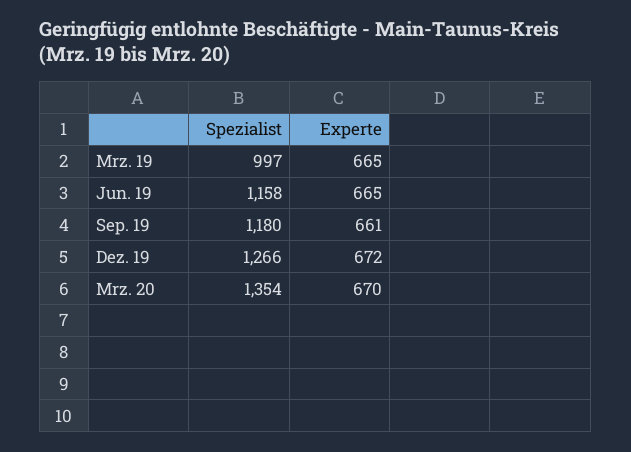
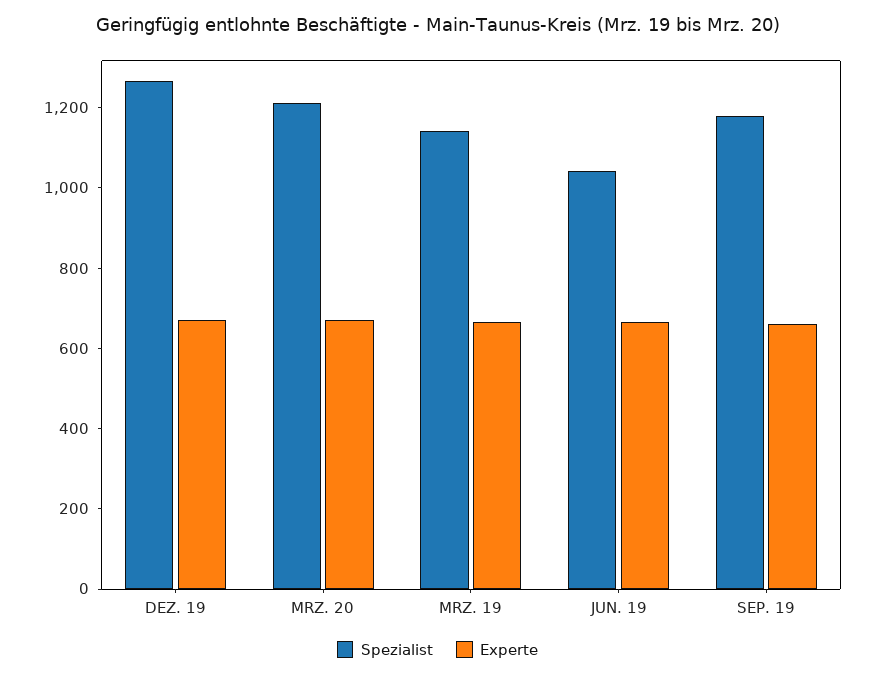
Spezialist, Mrz. 19: 997 -> 1150
Spezialist, Jun. 19: 1158 -> 1050
Spezialist, Mrz. 20: 1354 -> 1200

